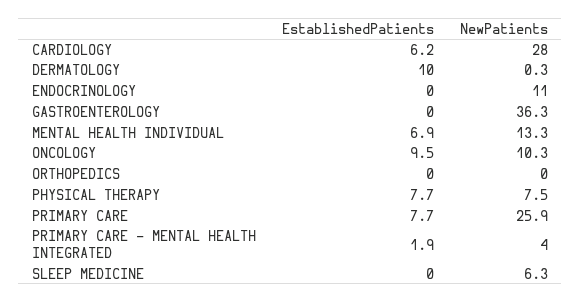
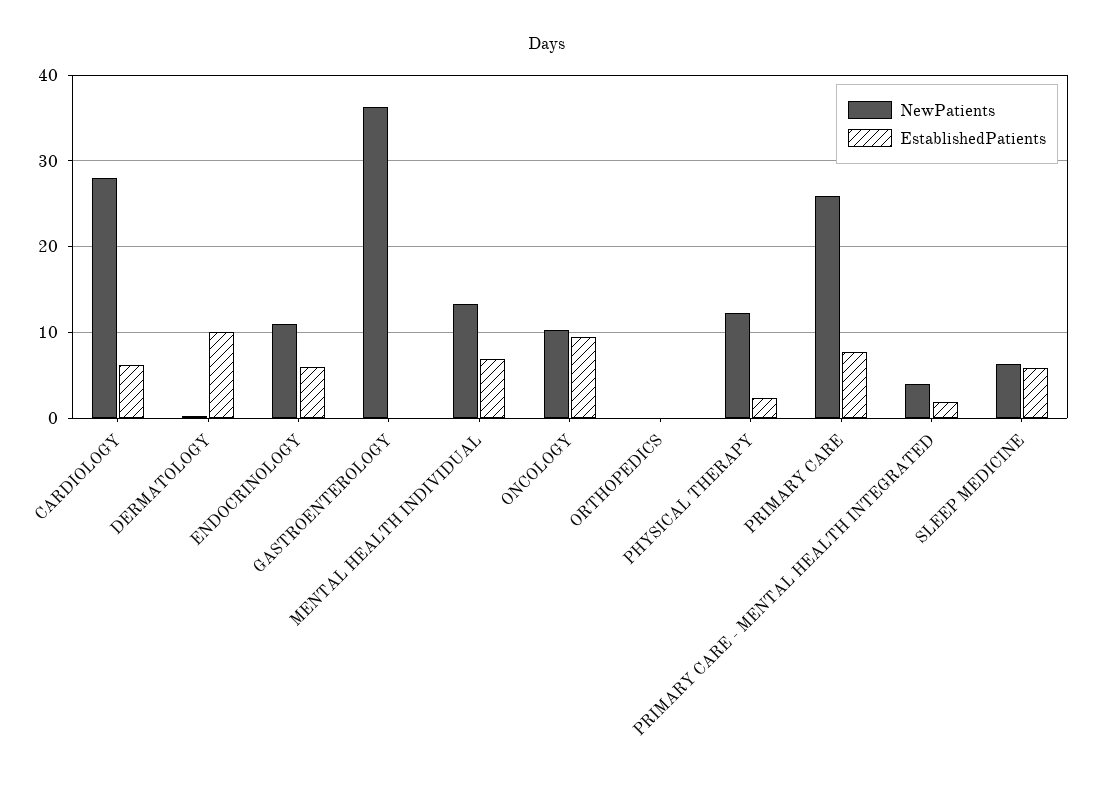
EstablishedPatients, ENDOCRINOLOGY: 0 -> 6
EstablishedPatients, PHYSICAL THERAPY: 7.7 -> 2
NewPatients, PHYSICAL THERAPY: 7.5 -> 12
EstablishedPatients, SLEEP MEDICINE: 0 -> 6

